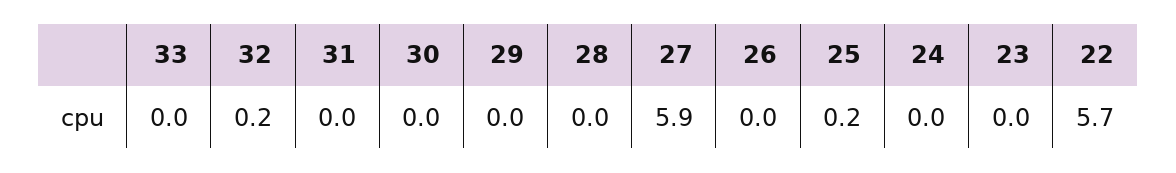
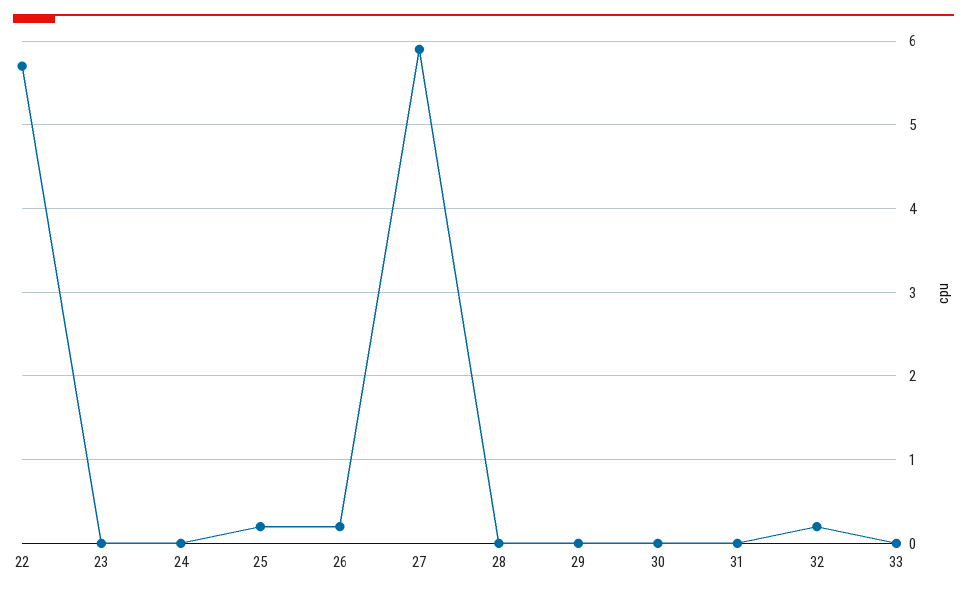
26: 0 -> 0.2

